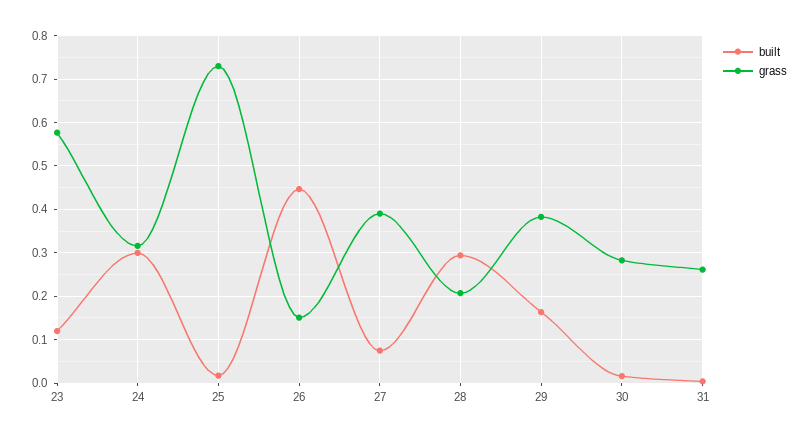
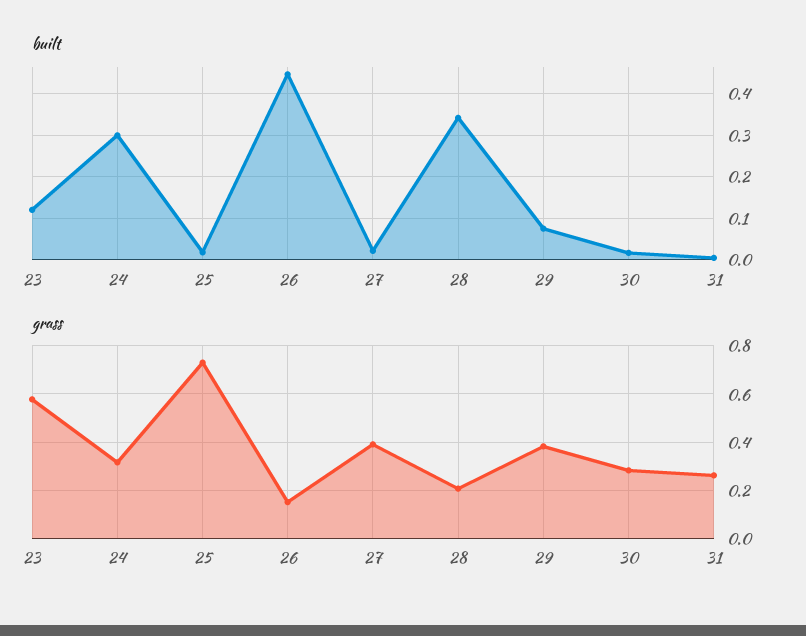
built, 27: 0.08 -> 0.02
built, 28: 0.3 -> 0.34
built, 29: 0.16 -> 0.08

